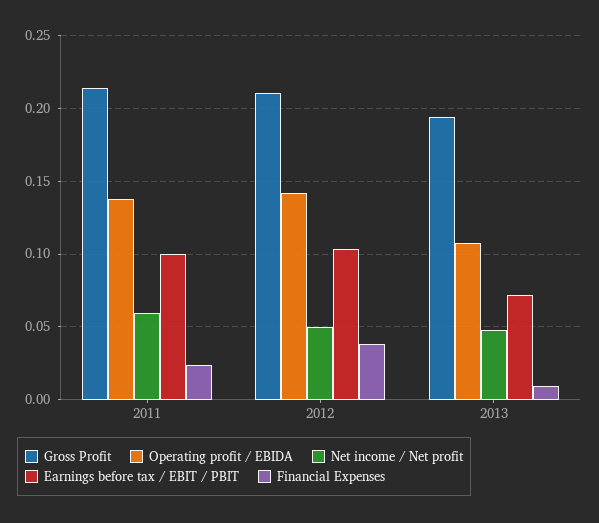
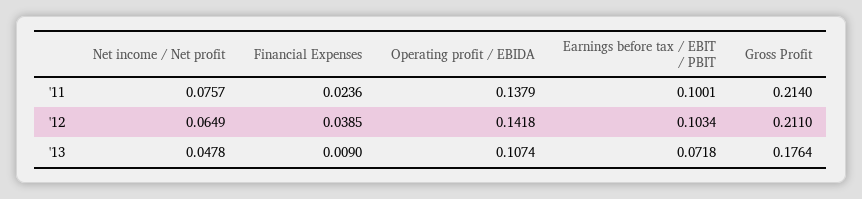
Net income / Net profit, 2011: 0.06 -> 0.0757
Net income / Net profit, 2012: 0.05 -> 0.0649
Gross Profit, 2013: 0.195 -> 0.1764

